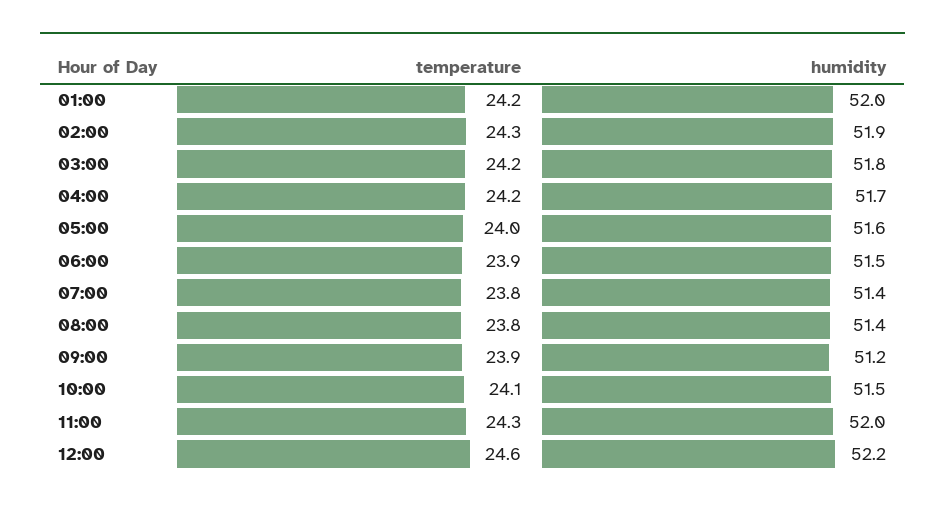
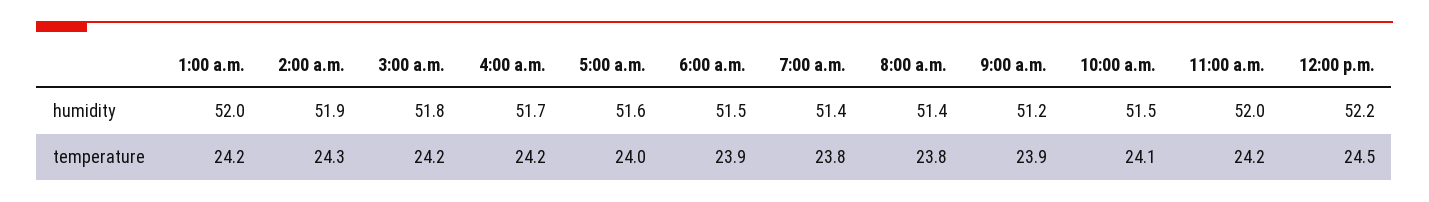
temperature, 11:00: 24.3 -> 24.2
temperature, 12:00: 24.6 -> 24.5

